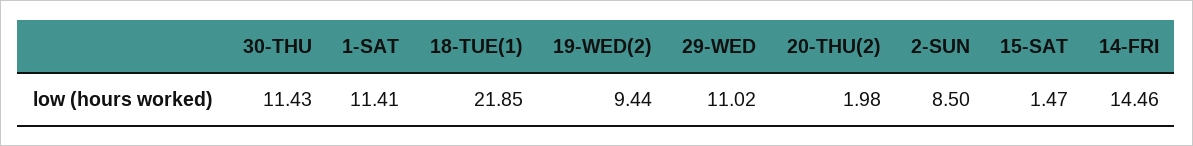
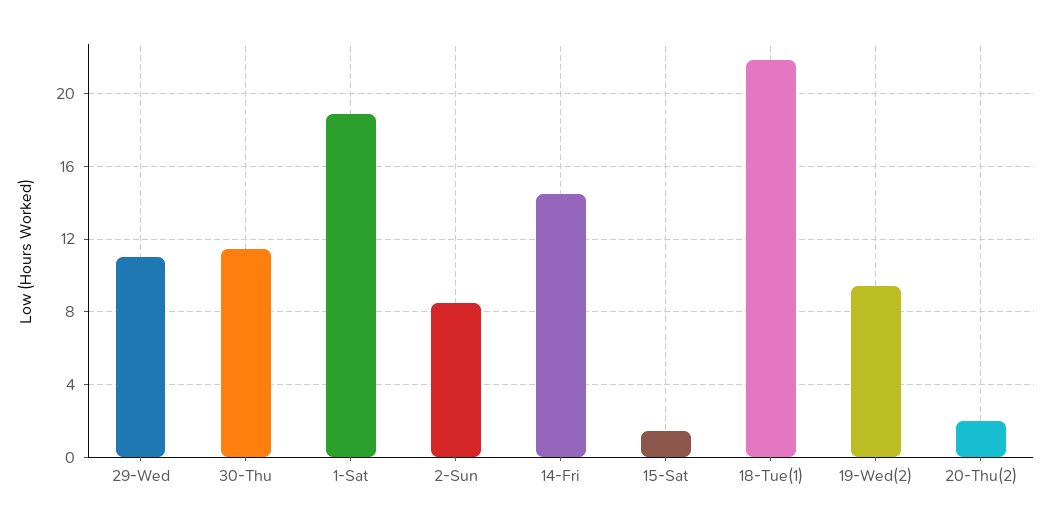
1-SAT: 11.41 -> 19

